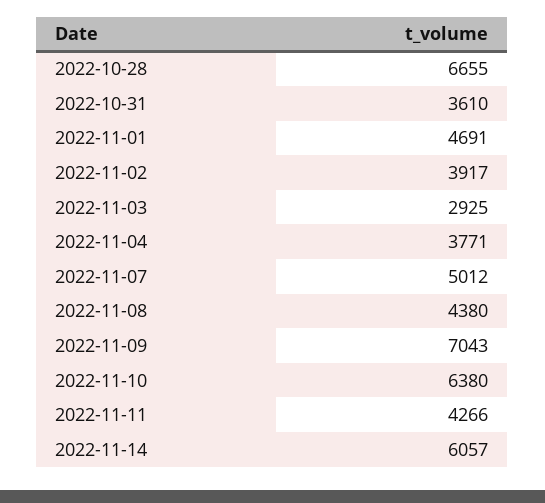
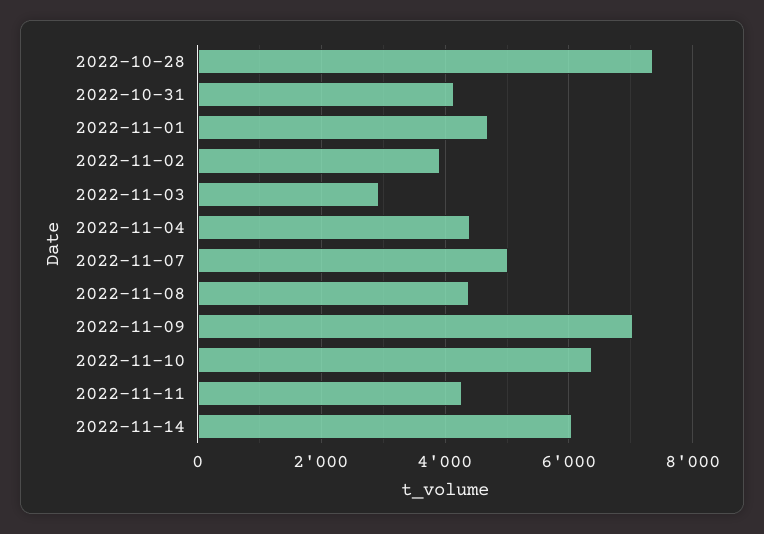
2022-10-28: 6655 -> 7400
2022-10-31: 3610 -> 4200
2022-11-04: 3771 -> 4400

